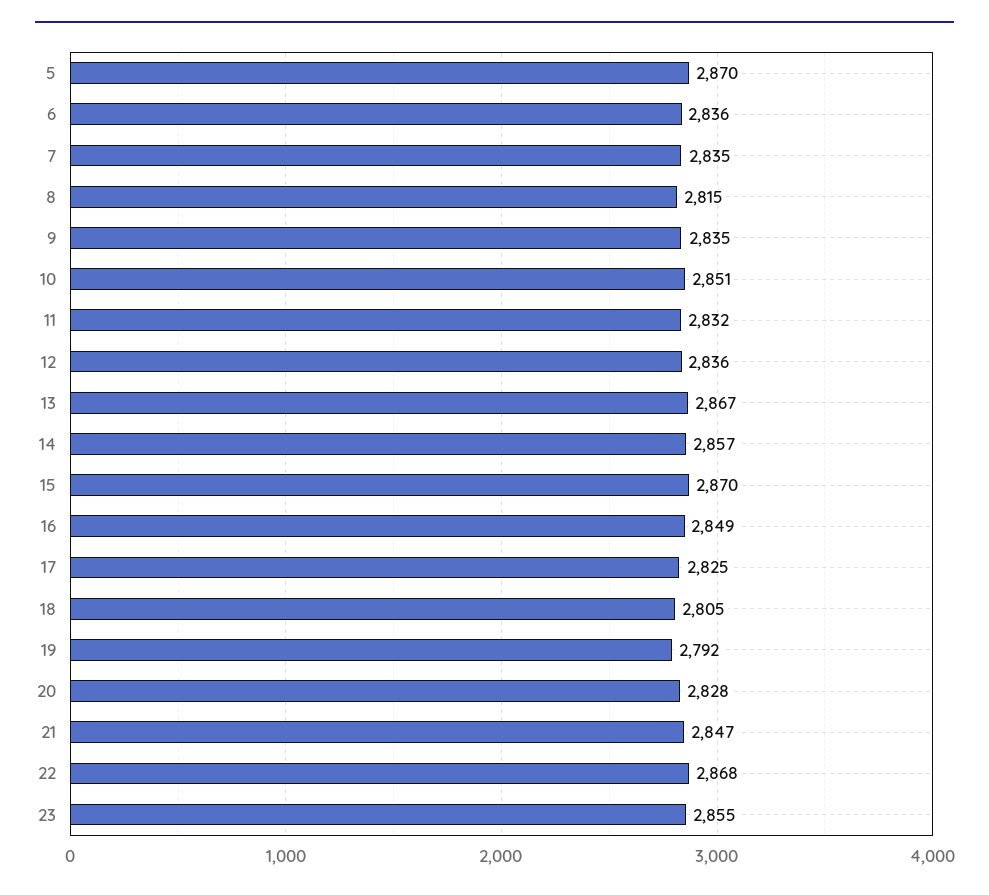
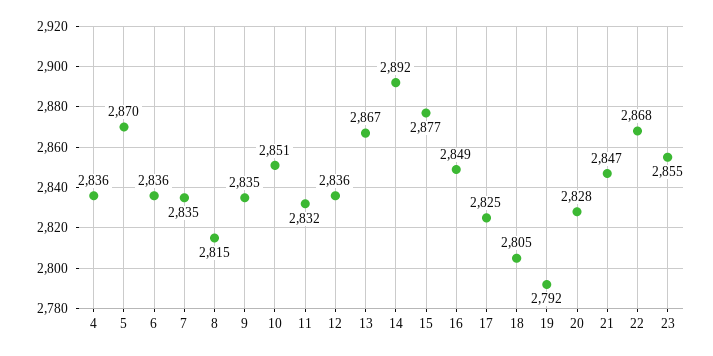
14: 2857 -> 2892
15: 2870 -> 2877
4: none -> 2836

